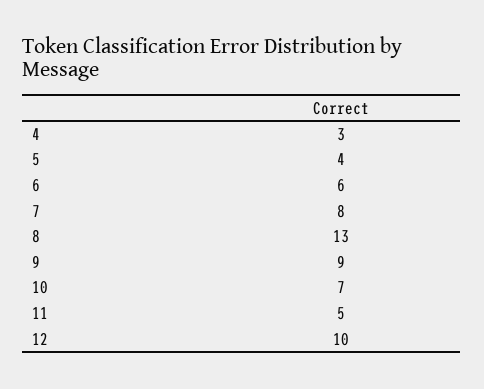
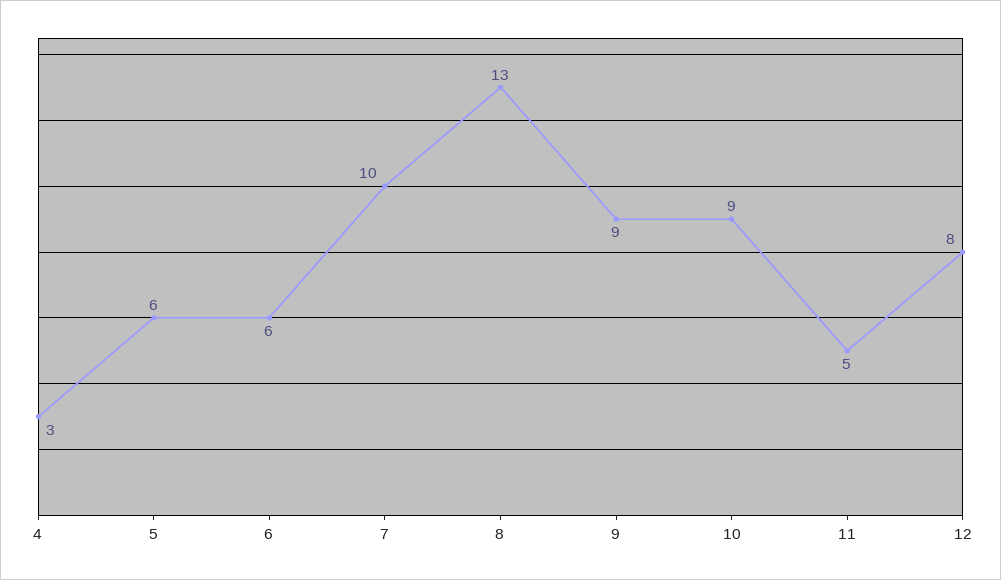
5: 4 -> 6
7: 8 -> 10
10: 7 -> 9
12: 10 -> 8

